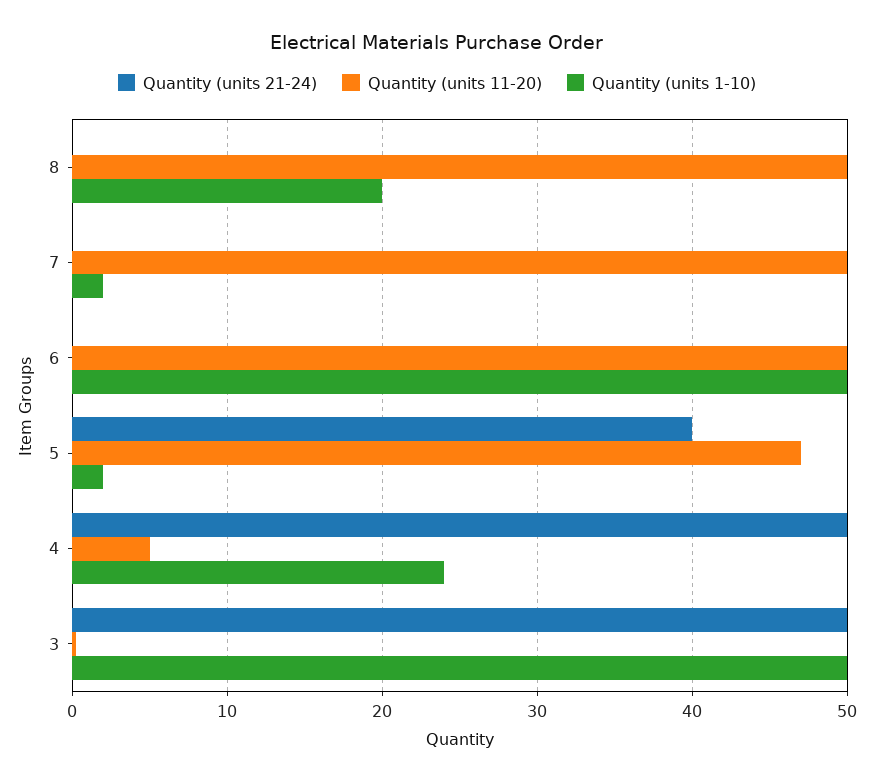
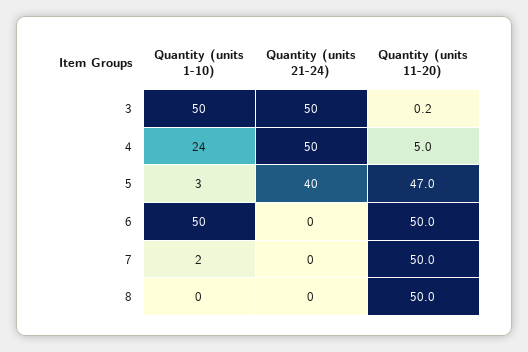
Quantity (units 1-10), 8: 20 -> 0
Quantity (units 1-10), 5: 2 -> 3

